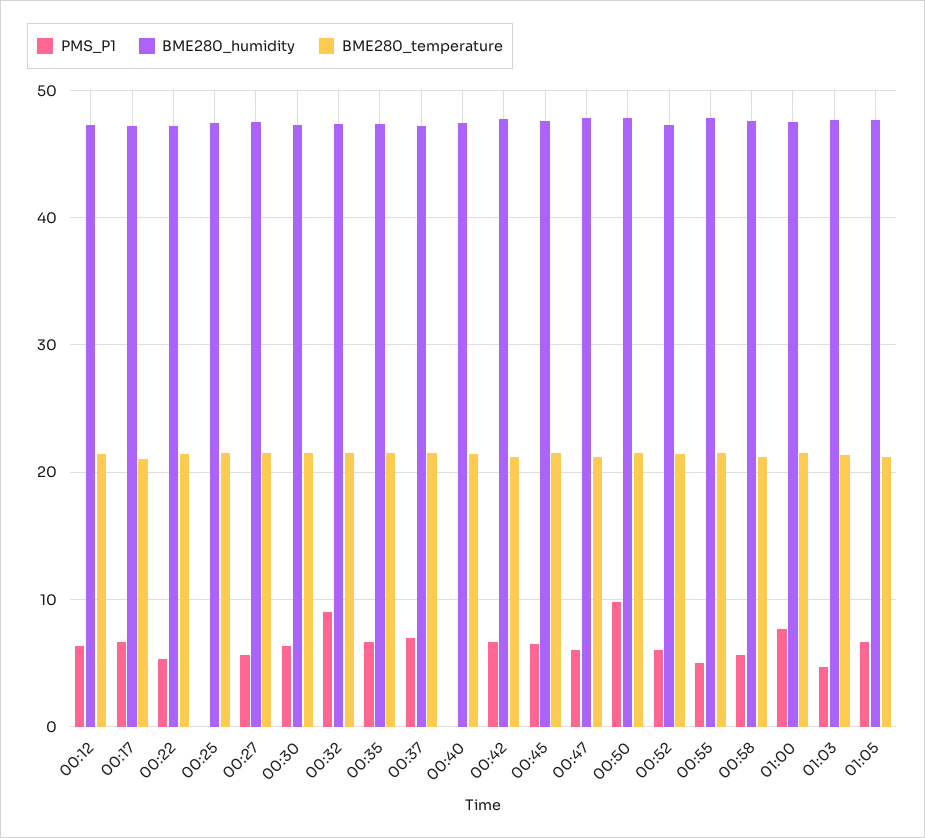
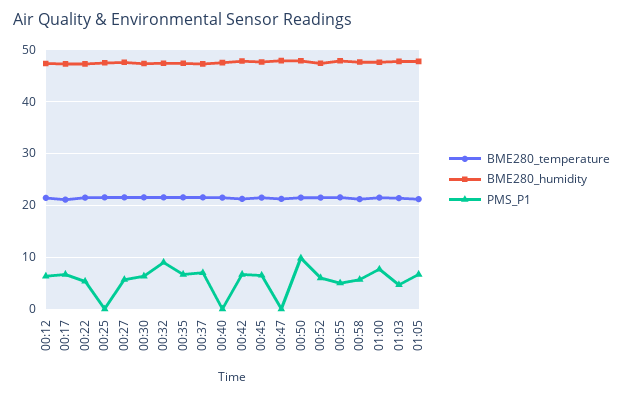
PMS_P1, 00:47: 6 -> 0

